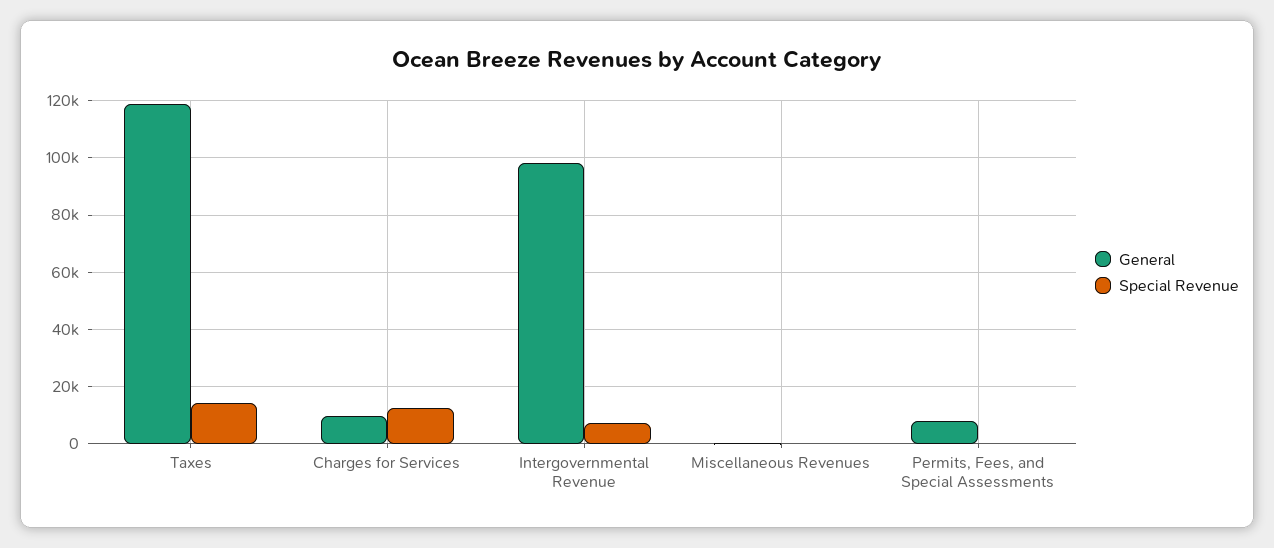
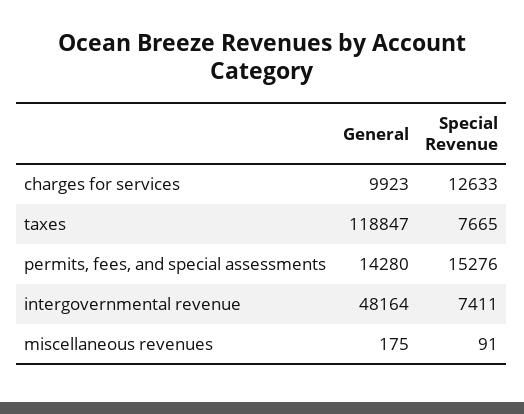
Special Revenue, Taxes: 15000 -> 7665
General, Intergovernmental Revenue: 97500 -> 48164
General, Permits, Fees, and Special Assessments: 7500 -> 14280
Special Revenue, Permits, Fees, and Special Assessments: 0 -> 15276

